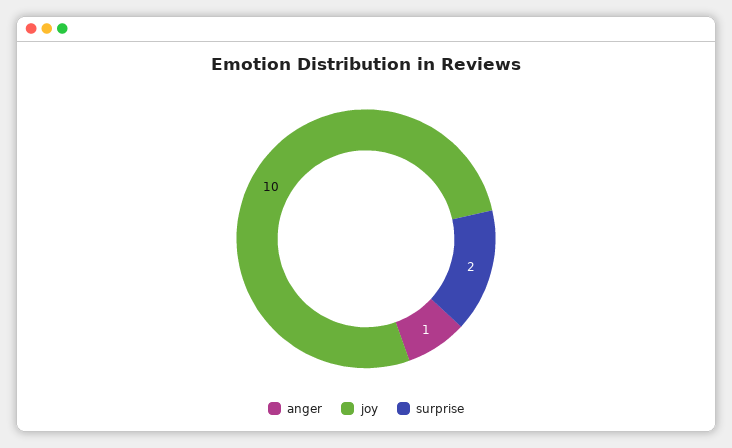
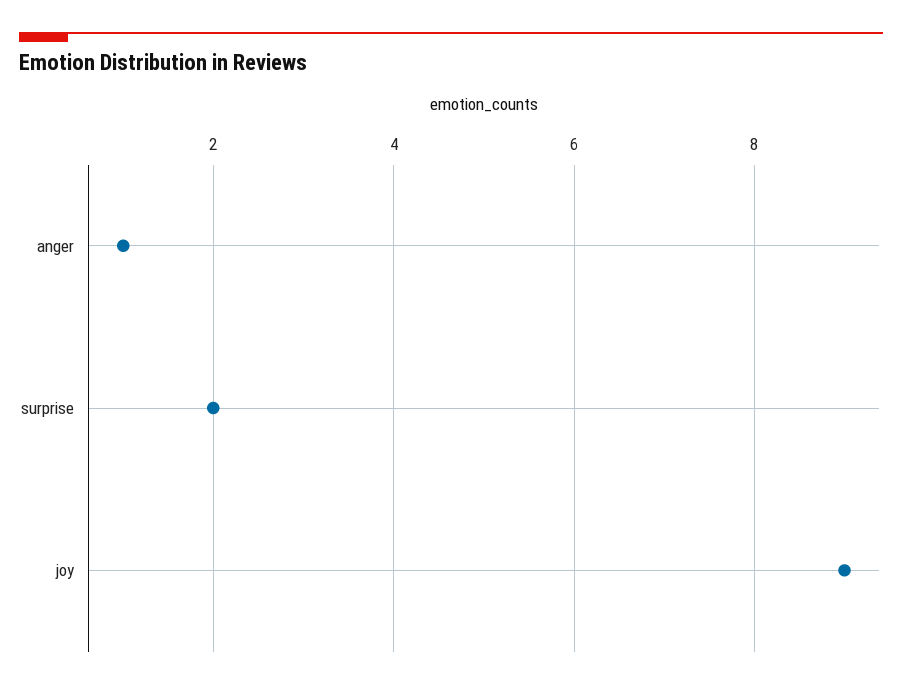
joy: 10 -> 9

